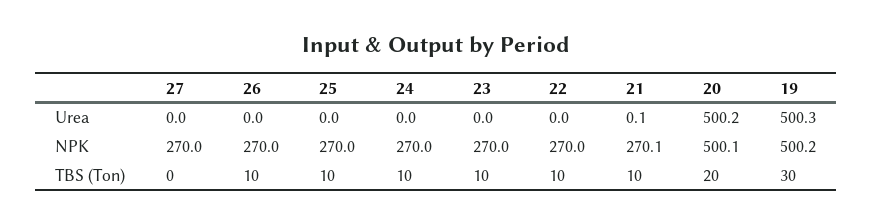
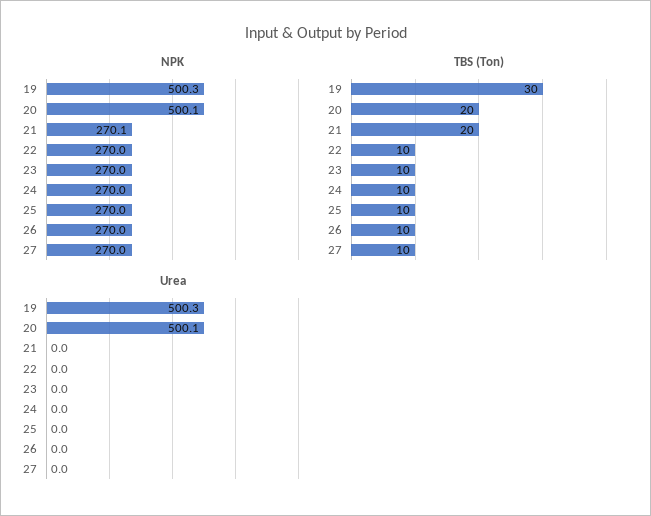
Urea, 21: 0.1 -> 0
Urea, 20: 500.2 -> 500.1
NPK, 19: 500.2 -> 500.3
TBS (Ton), 27: 0 -> 10
TBS (Ton), 21: 10 -> 20

